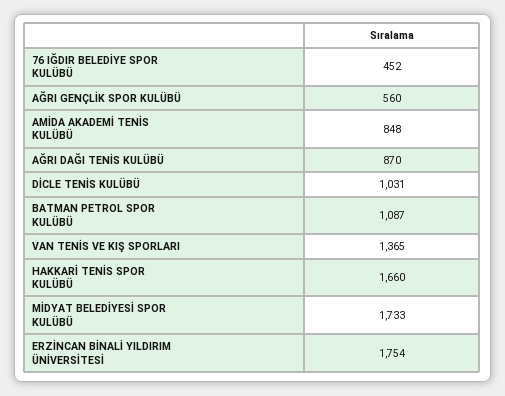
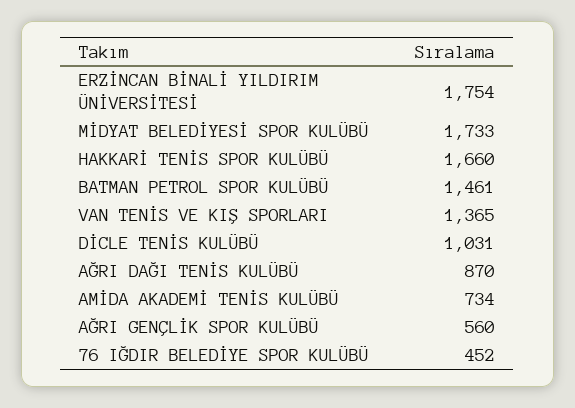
AMİDA AKADEMİ TENİS KULÜBÜ: 848 -> 734
BATMAN PETROL SPOR KULÜBÜ: 1087 -> 1461

